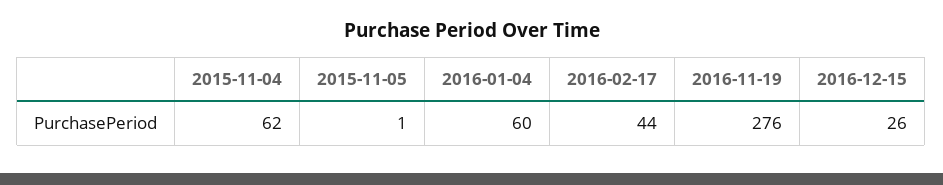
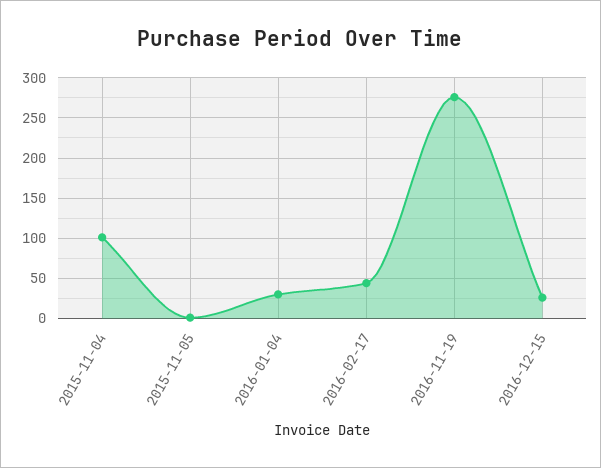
2015-11-04: 62 -> 100
2016-01-04: 60 -> 30

